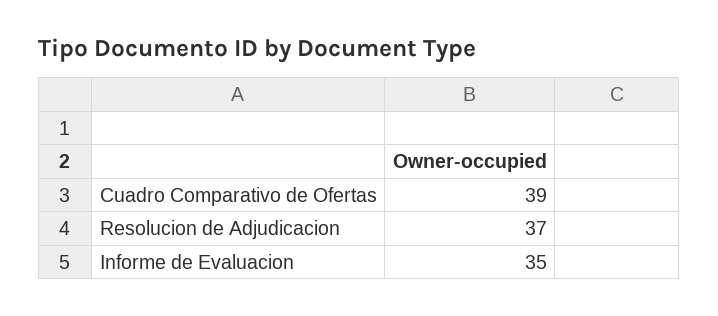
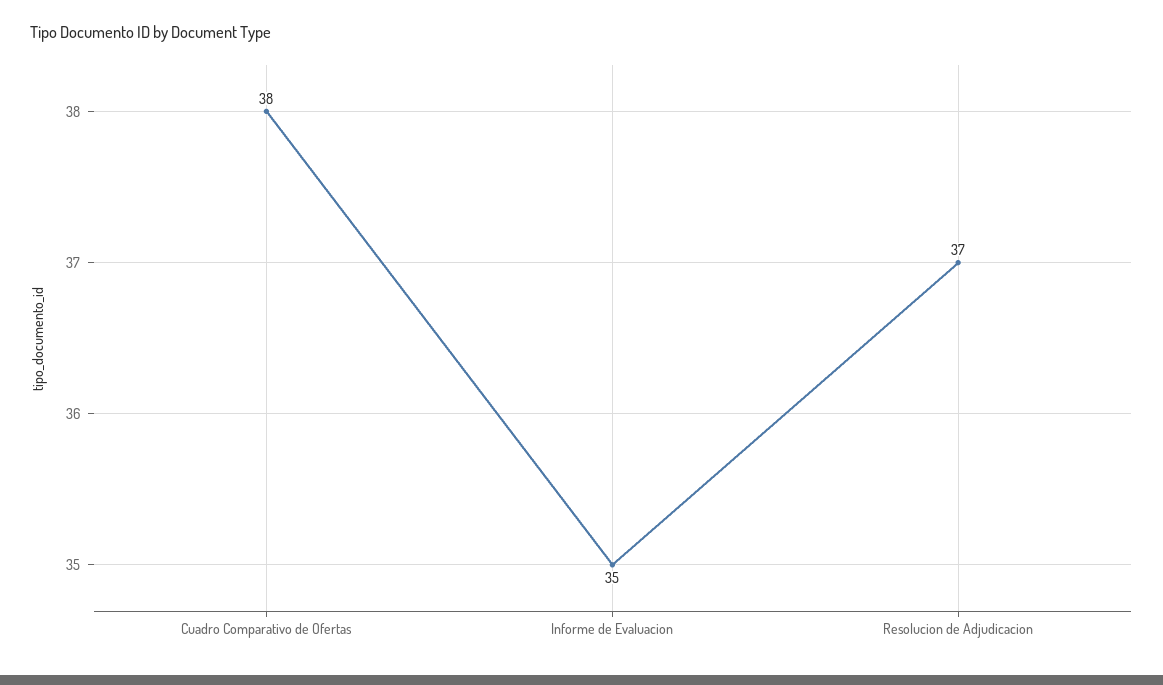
Cuadro Comparativo de Ofertas: 39 -> 38

